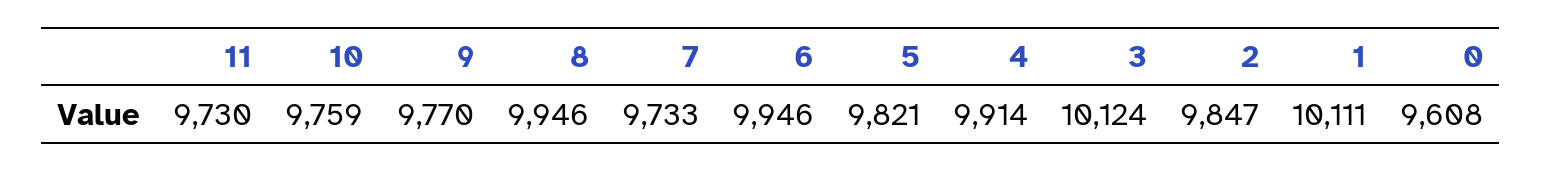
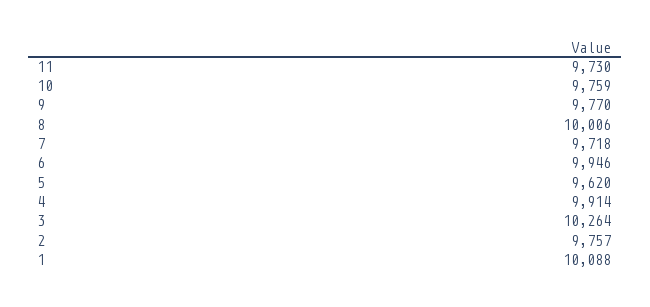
8: 9946 -> 10006
7: 9733 -> 9718
5: 9821 -> 9620
3: 10124 -> 10264
2: 9847 -> 9757
1: 10111 -> 10088
0: 9608 -> none

